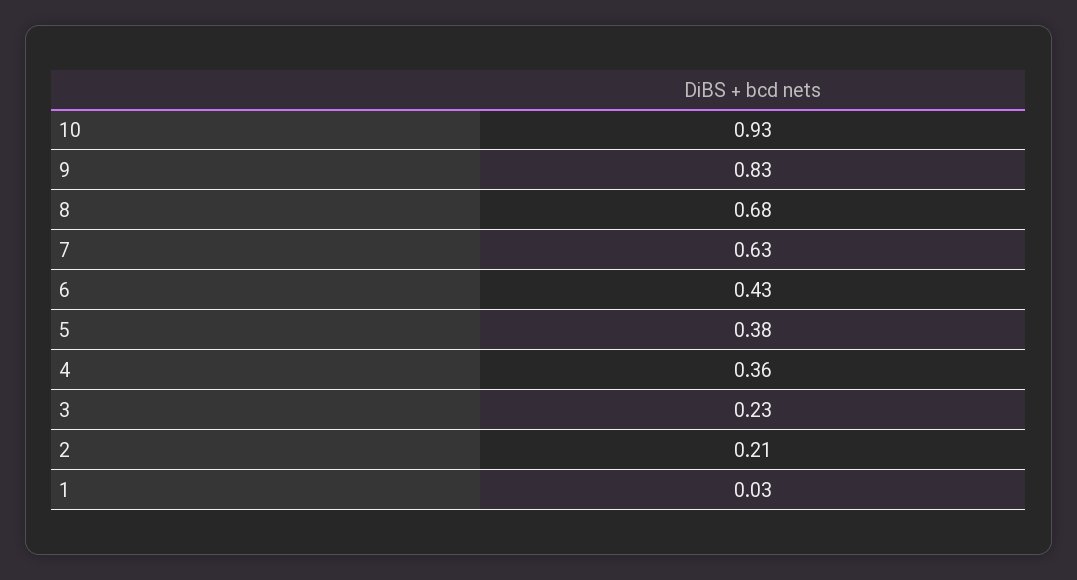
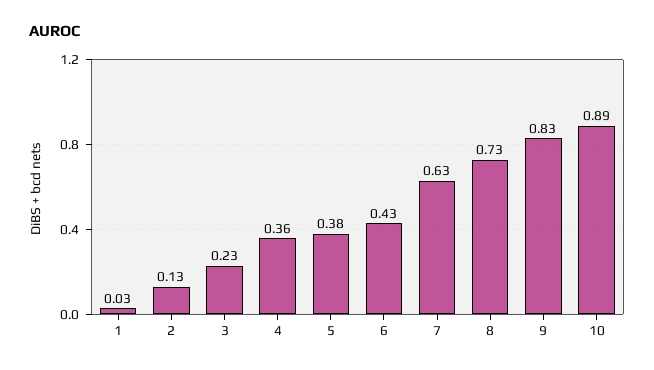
10: 0.93 -> 0.89
8: 0.68 -> 0.73
2: 0.21 -> 0.13

